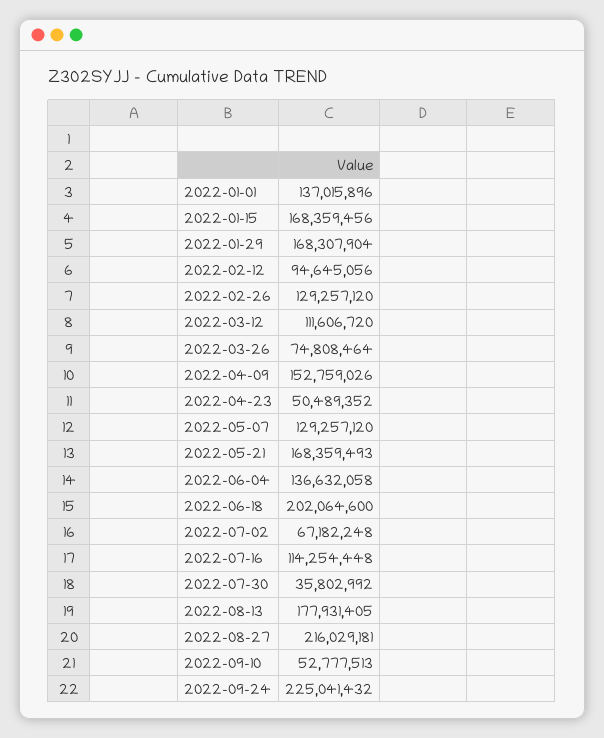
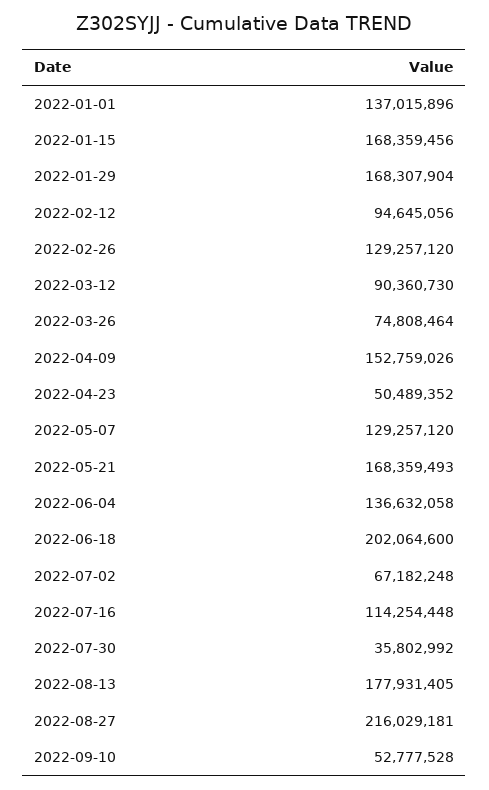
2022-03-12: 111606720 -> 90360730
2022-09-10: 52777513 -> 52777528
2022-09-24: 225041432 -> none

